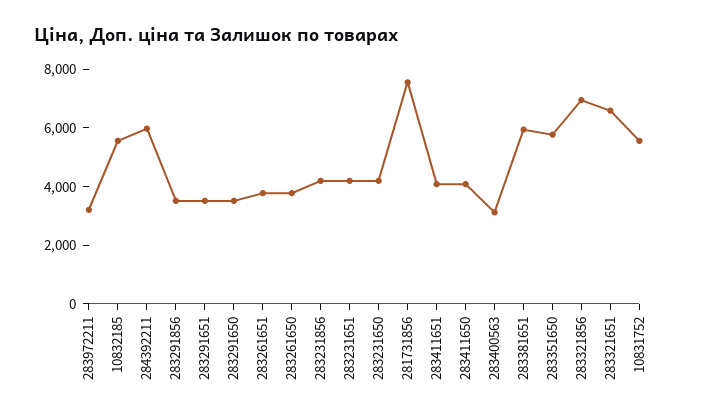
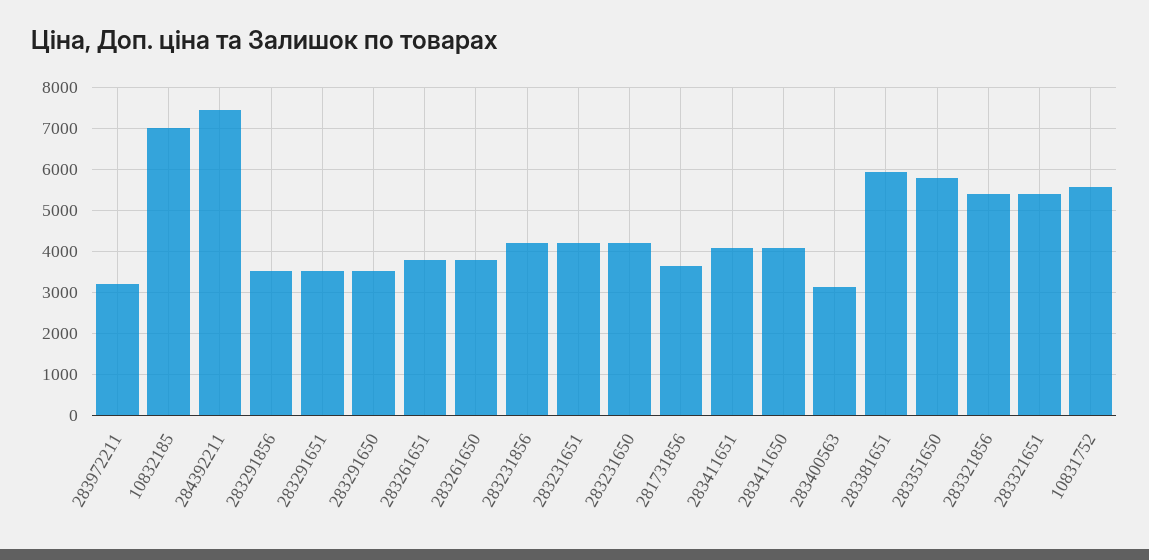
10832185: 5500 -> 7000
284392211: 6000 -> 7400
281731856: 7500 -> 3600
283321856: 7000 -> 5400
283321651: 6500 -> 5400

